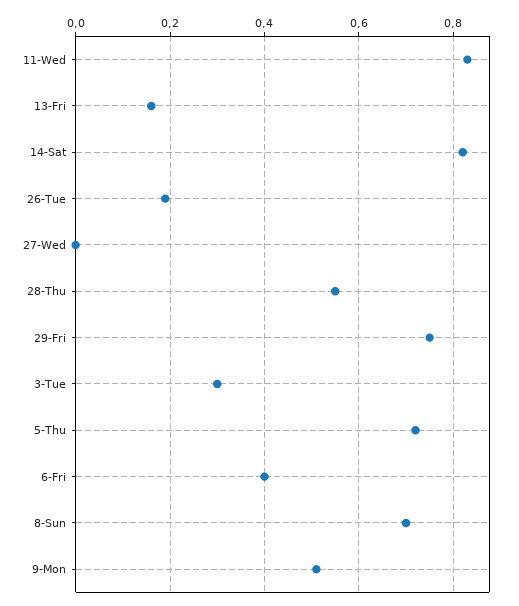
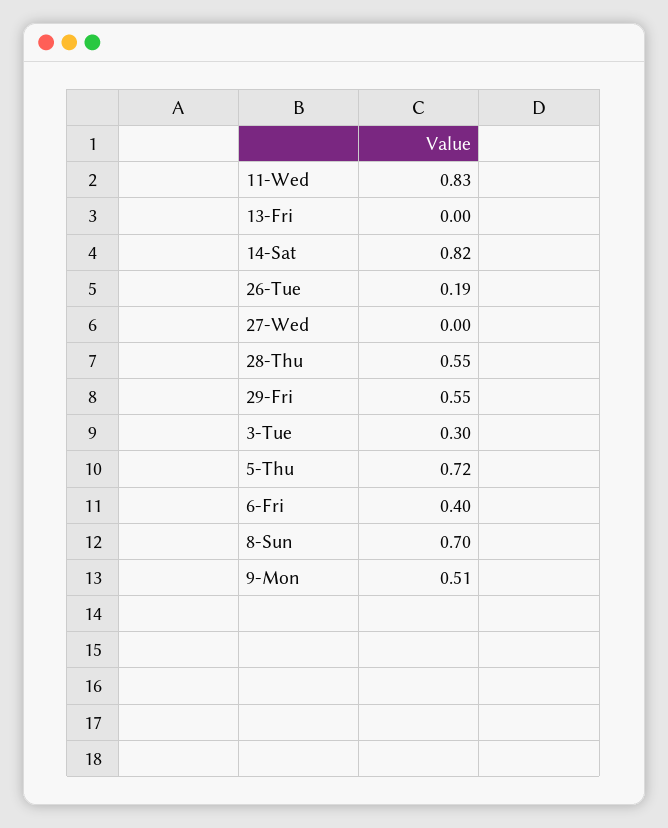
13-Fri: 0.15 -> 0
29-Fri: 0.75 -> 0.55

